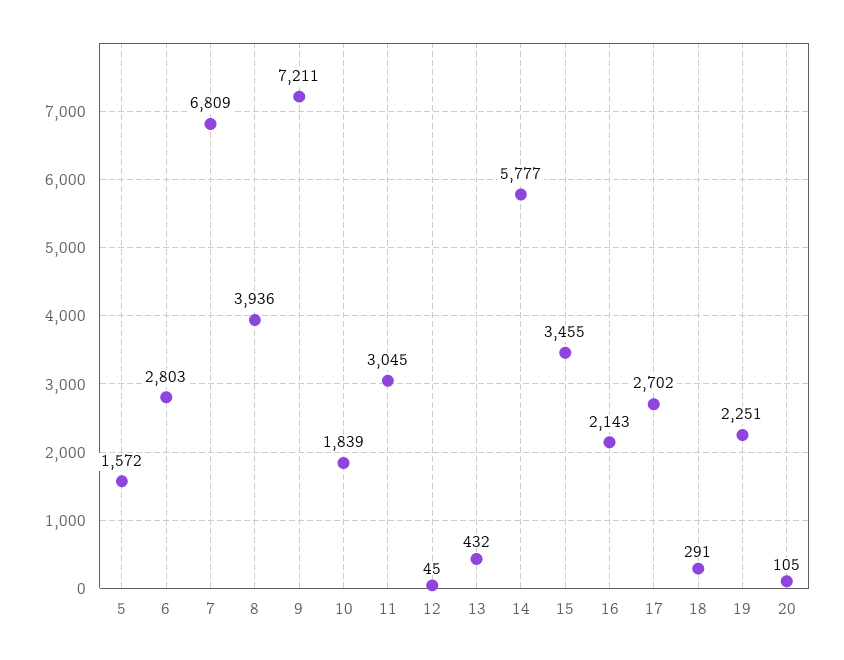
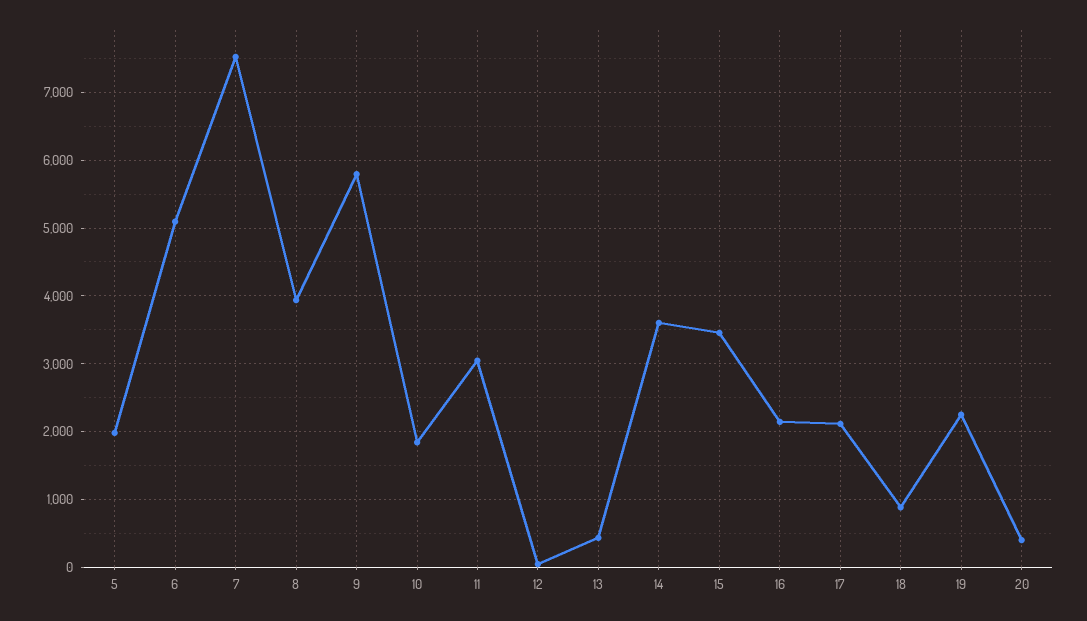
5: 1572 -> 2000
6: 2803 -> 5100
7: 6809 -> 7500
9: 7211 -> 5800
14: 5777 -> 3600
17: 2702 -> 2100
18: 291 -> 900
20: 105 -> 400

